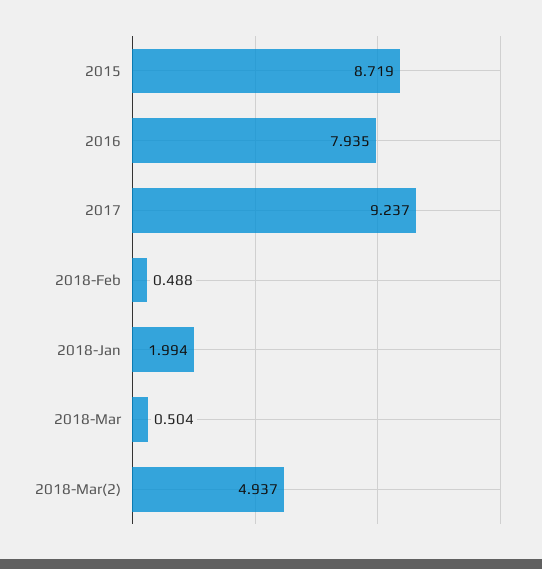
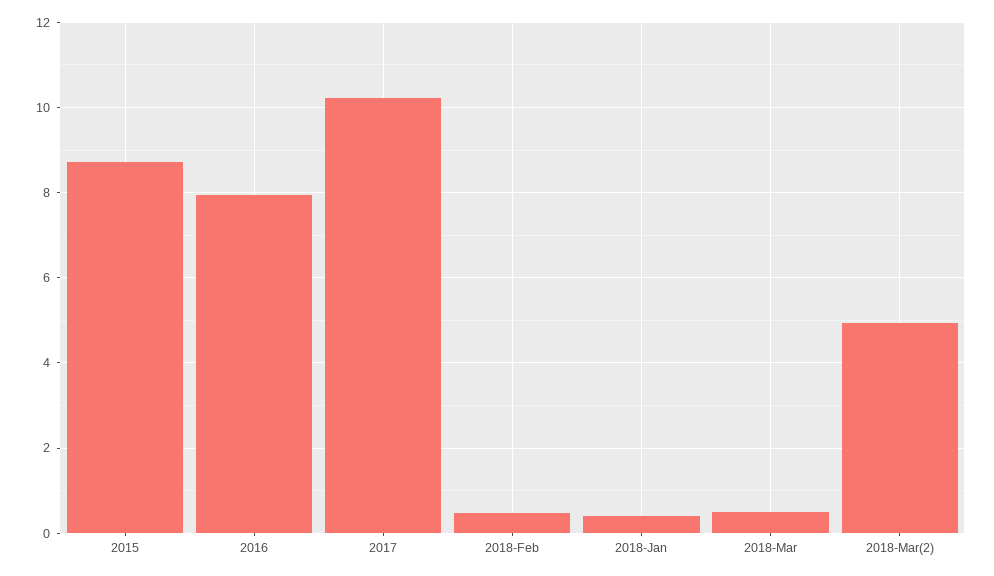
2017: 9.237 -> 10.2
2018-Jan: 1.994 -> 0.4

